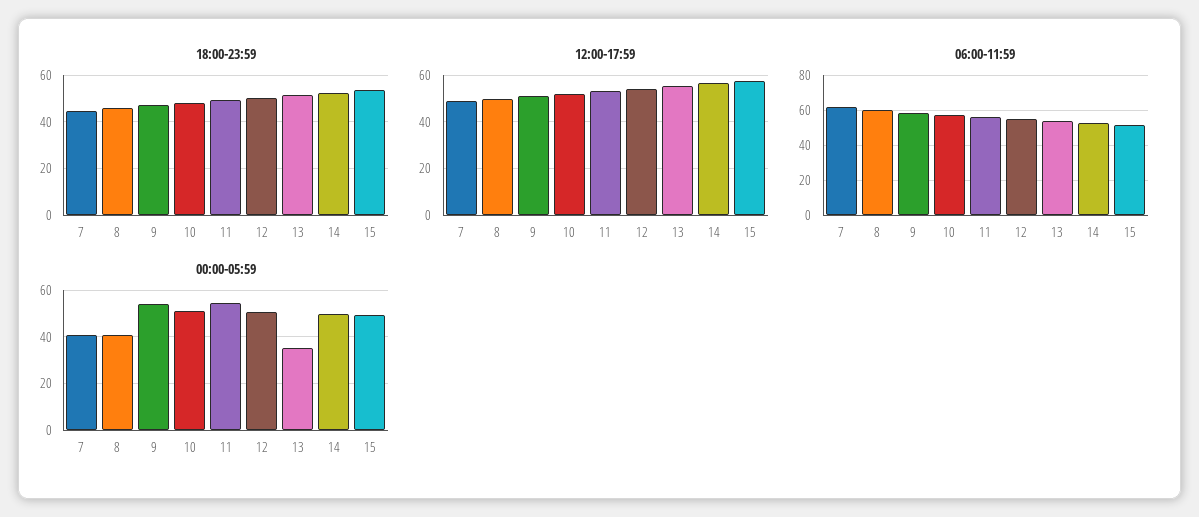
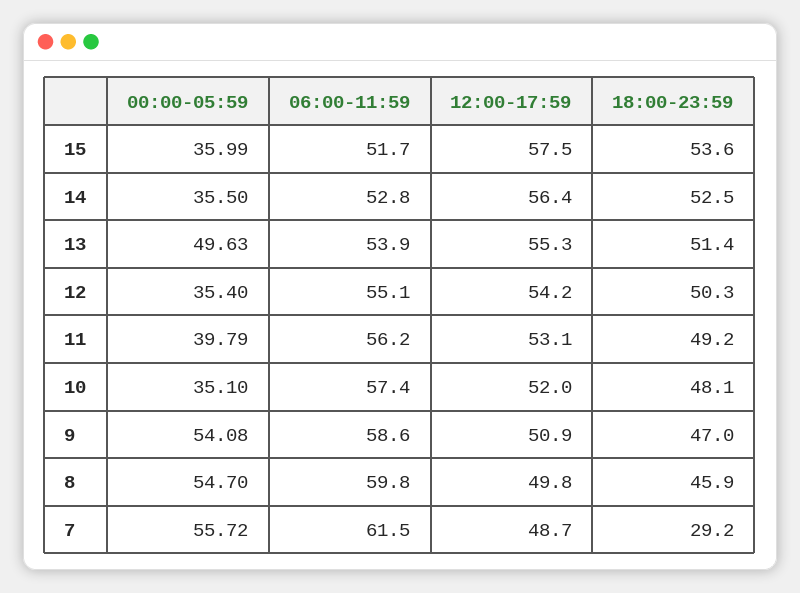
18:00-23:59, 7: 45 -> 29.2
00:00-05:59, 7: 40 -> 55.72
00:00-05:59, 8: 40 -> 54.7
00:00-05:59, 10: 50 -> 35.1
00:00-05:59, 11: 55 -> 39.79
00:00-05:59, 12: 50 -> 35.4
00:00-05:59, 13: 35 -> 49.63
00:00-05:59, 14: 50 -> 35.5
00:00-05:59, 15: 50 -> 35.99

